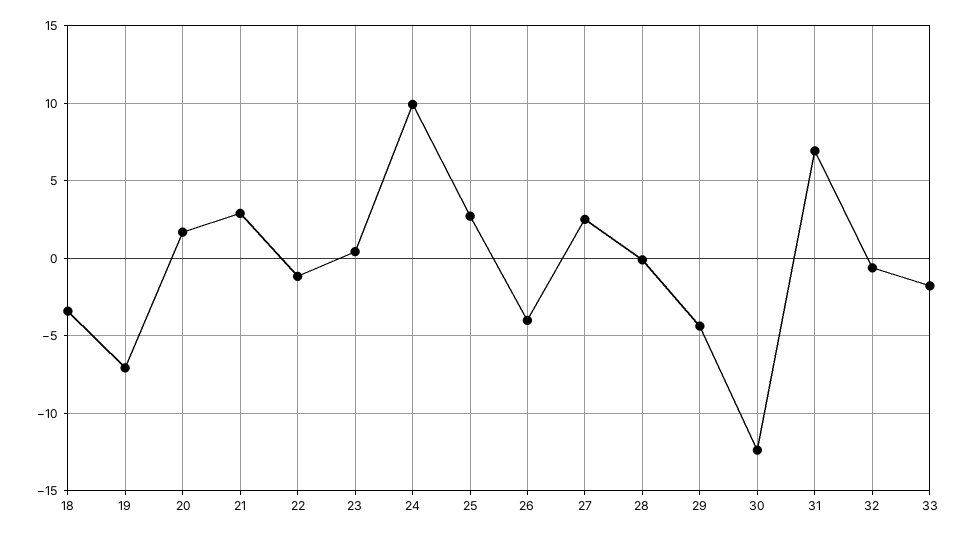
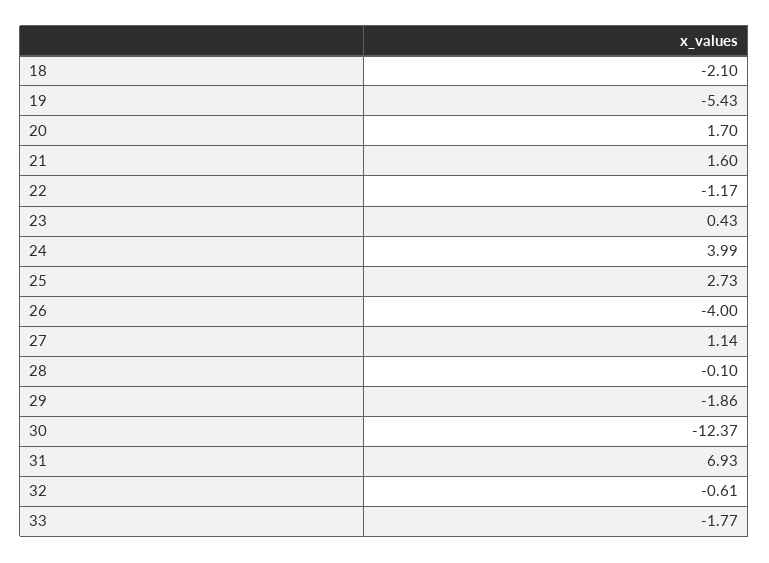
18: -3.5 -> -2.1
19: -7 -> -5.43
21: 3 -> 1.6
24: 10 -> 3.99
27: 2.5 -> 1.14
29: -4.5 -> -1.86

